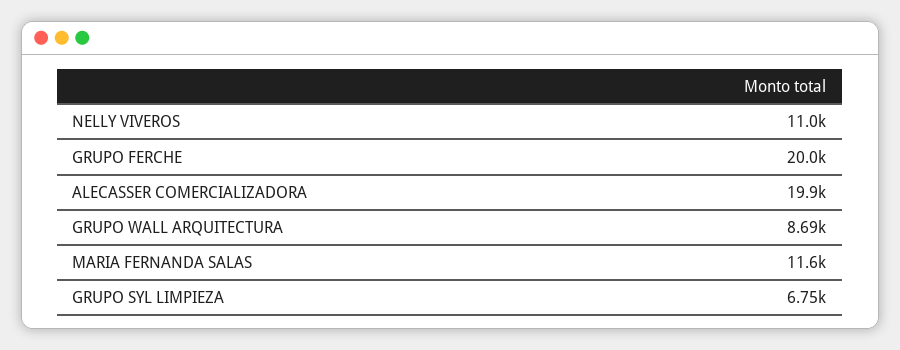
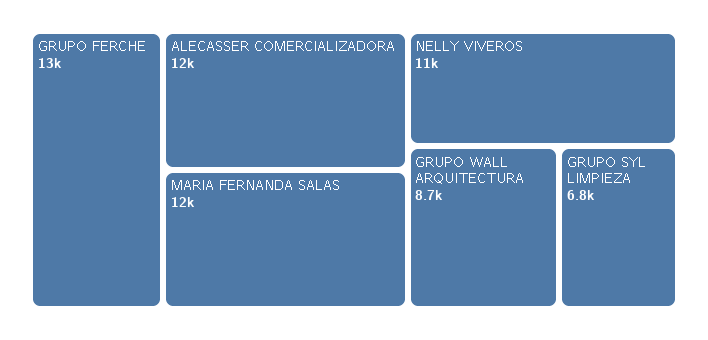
GRUPO FERCHE: 20000 -> 13000
ALECASSER COMERCIALIZADORA: 19900 -> 12000

